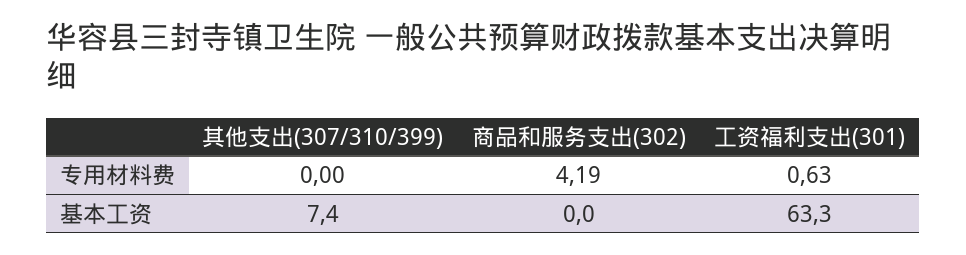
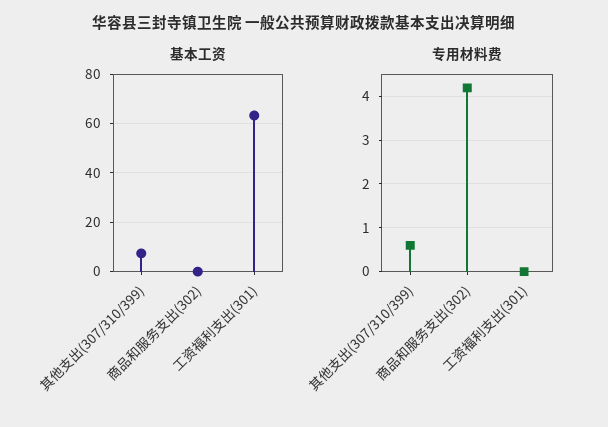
专用材料费, 其他支出(307/310/399): 0 -> 0.6
专用材料费, 工资福利支出(301): 0.63 -> 0

